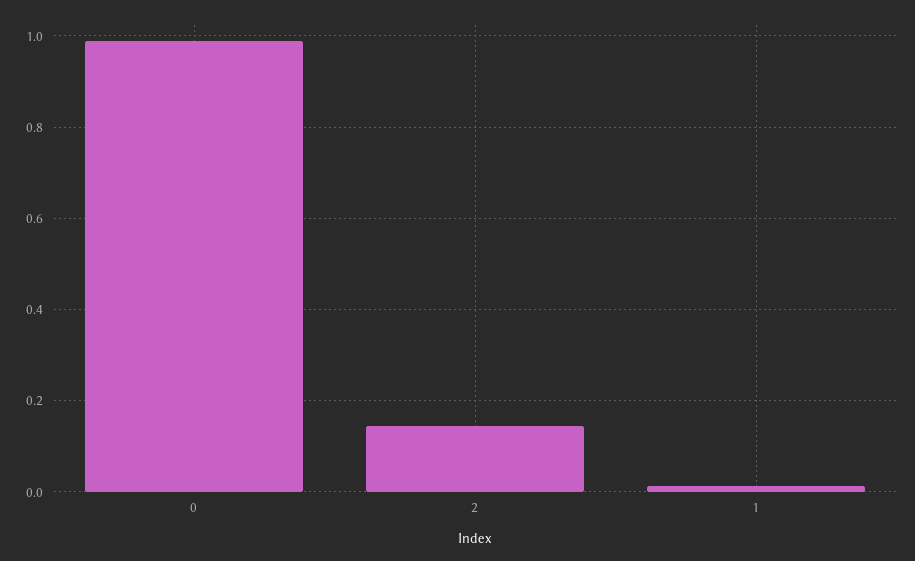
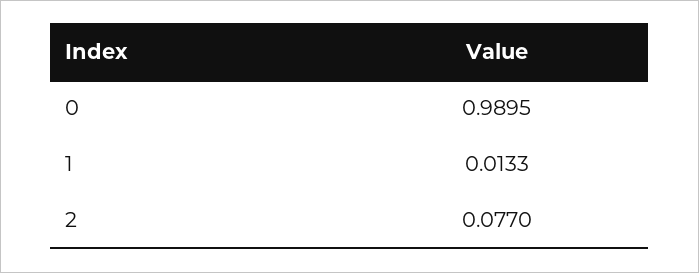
2: 0.14 -> 0.077

